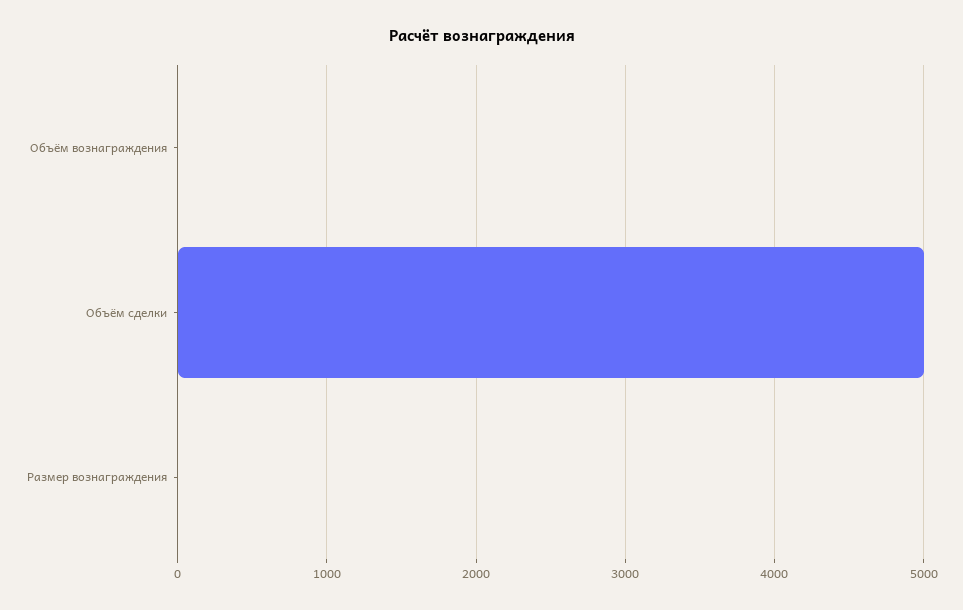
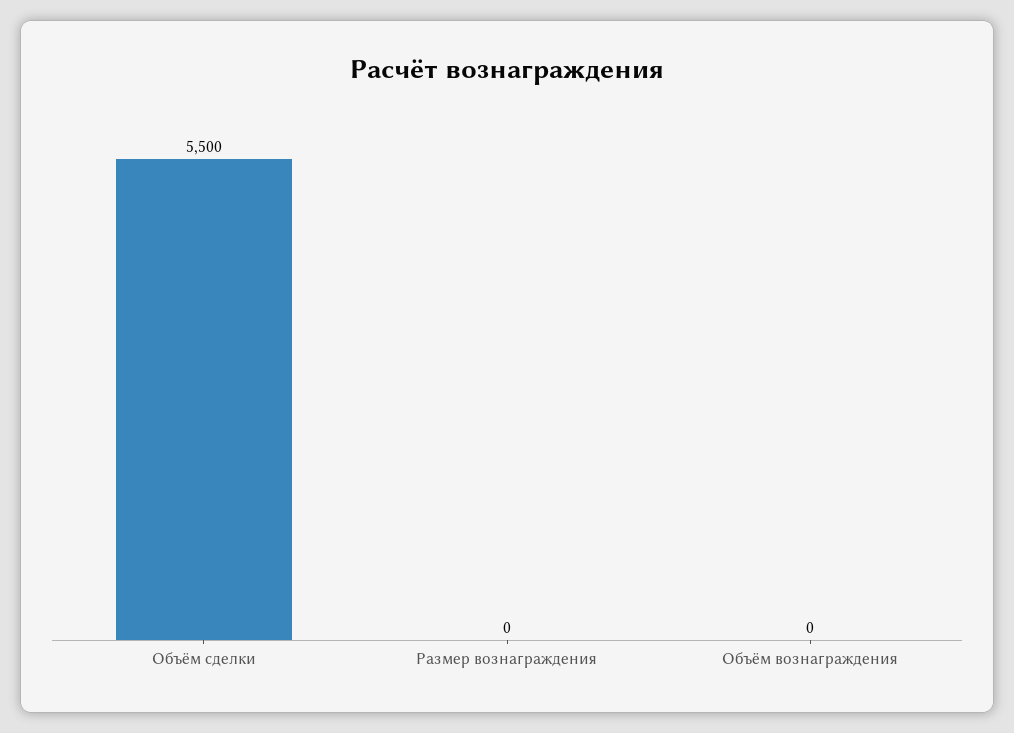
Объём сделки: 5000 -> 5500

